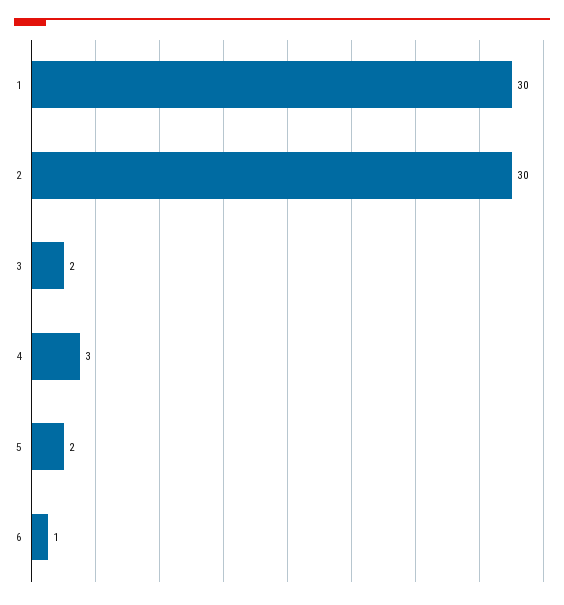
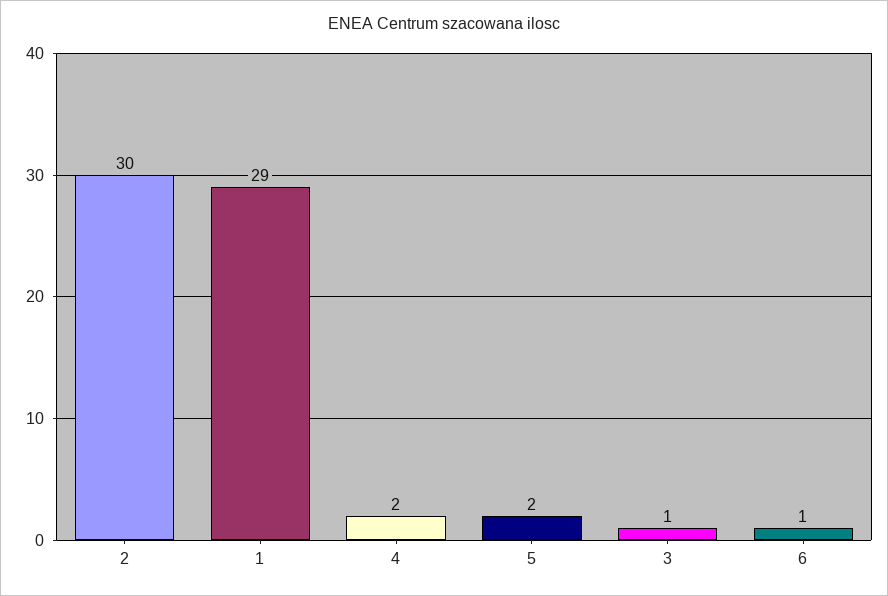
1: 30 -> 29
3: 2 -> 1
4: 3 -> 2

